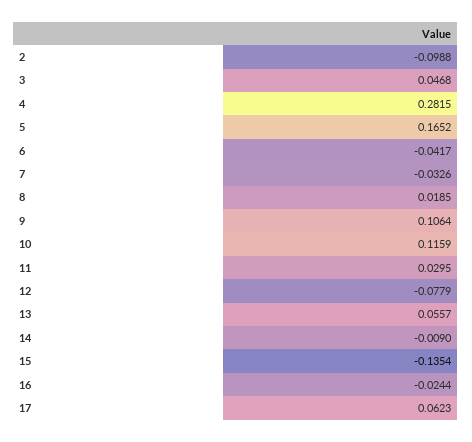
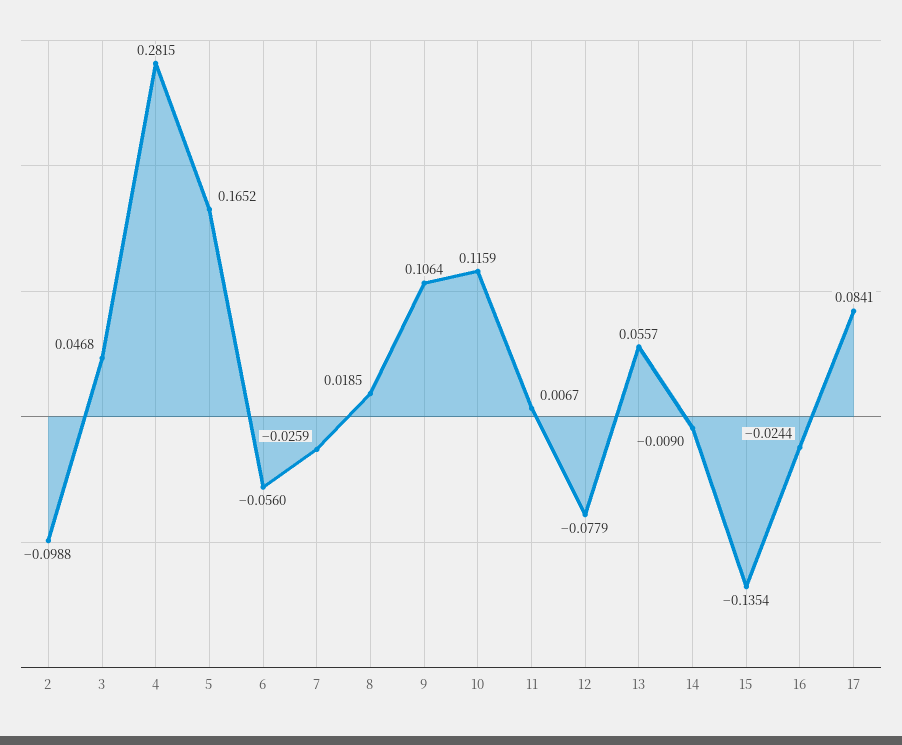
6: -0.0417 -> -0.056
7: -0.0326 -> -0.0259
11: 0.0295 -> 0.0067
17: 0.0623 -> 0.0841

